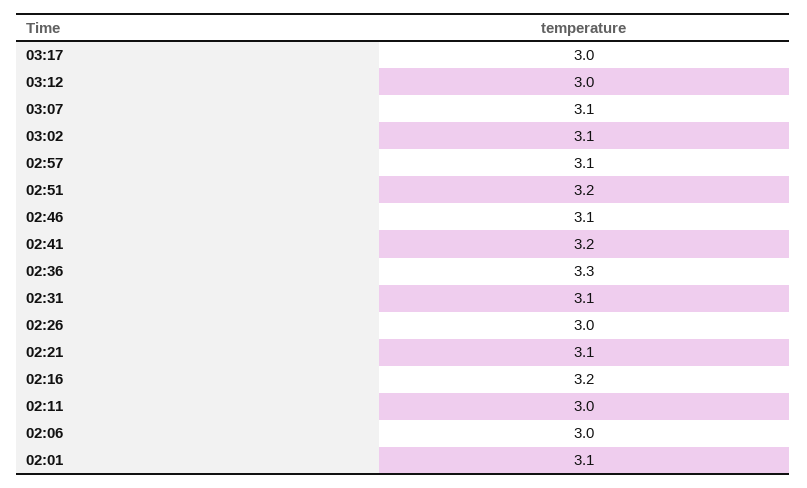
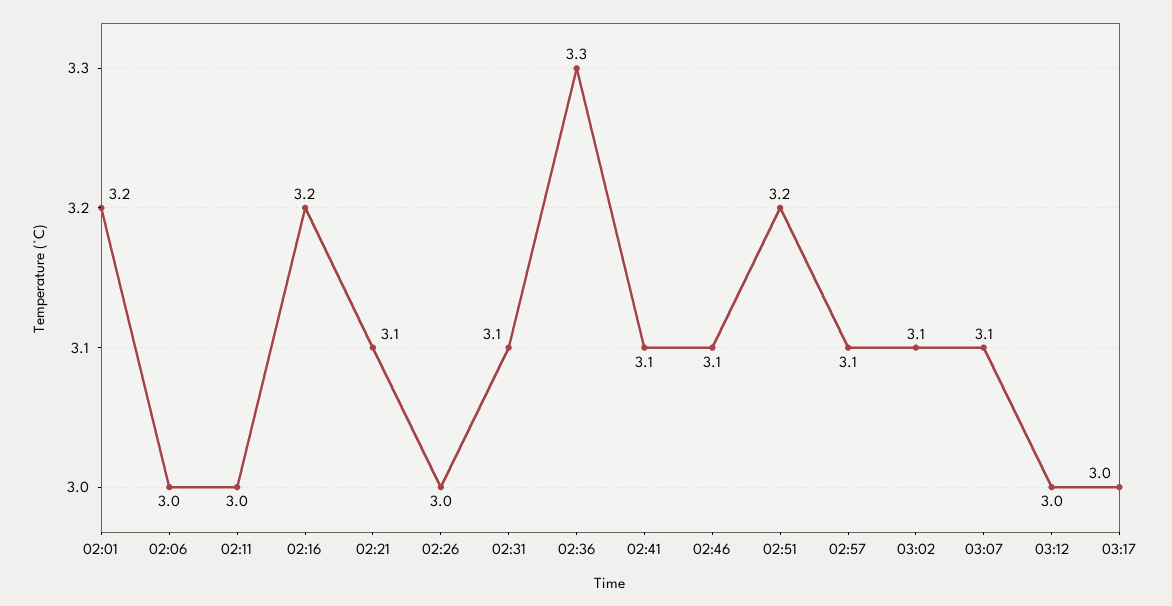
02:41: 3.2 -> 3.1
02:01: 3.1 -> 3.2

